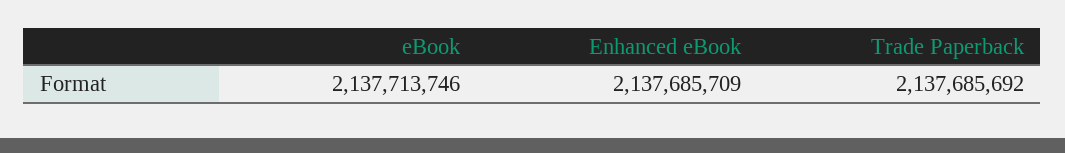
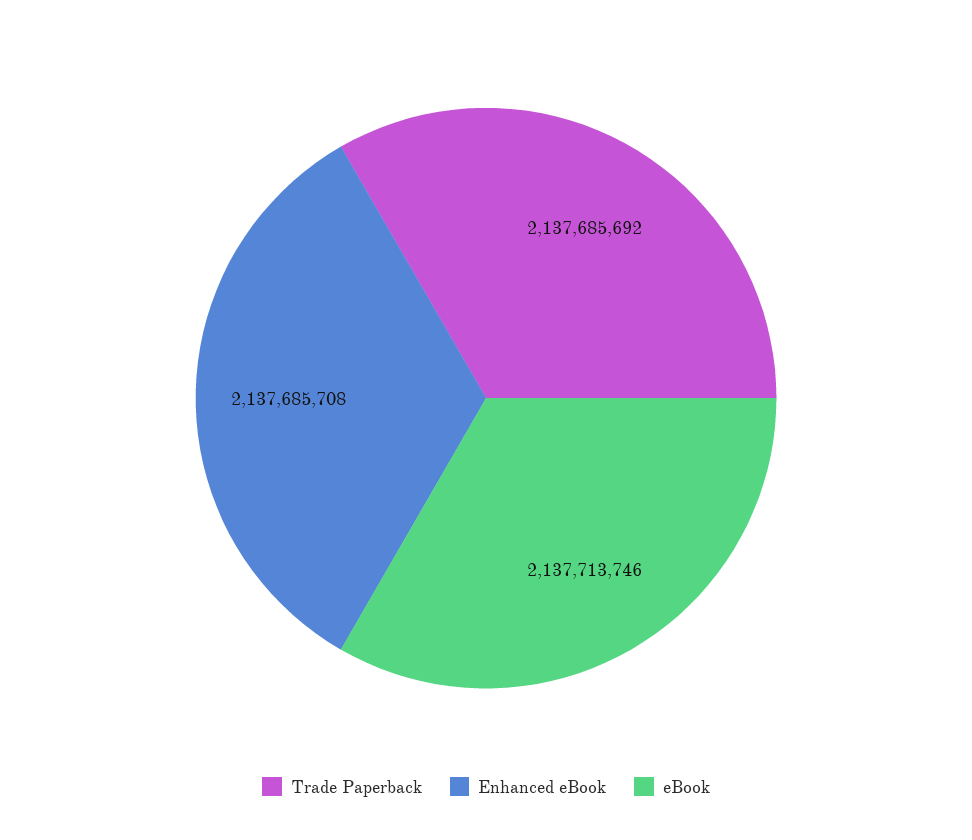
Enhanced eBook: 2137685709 -> 2137685708

